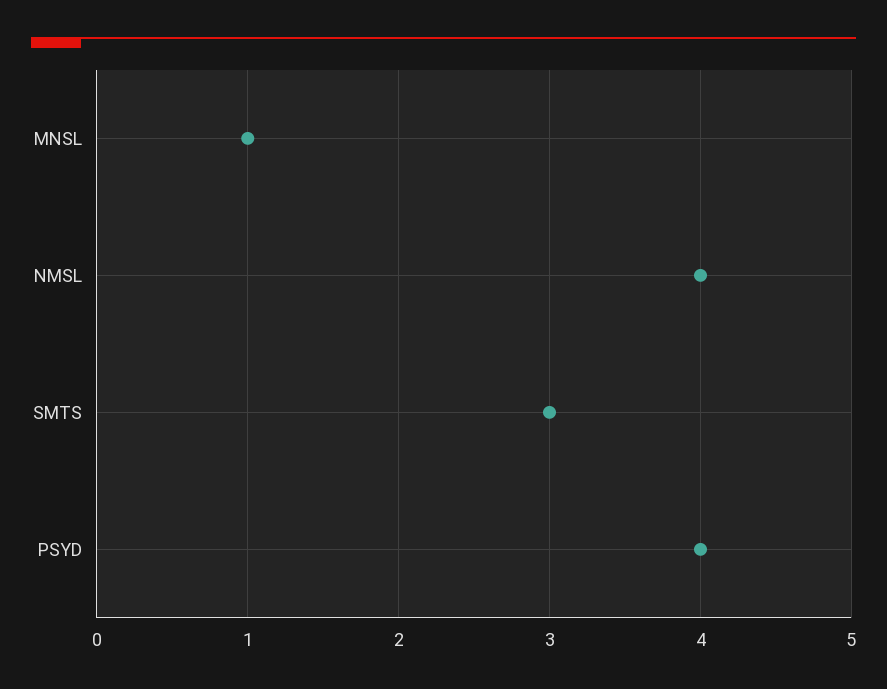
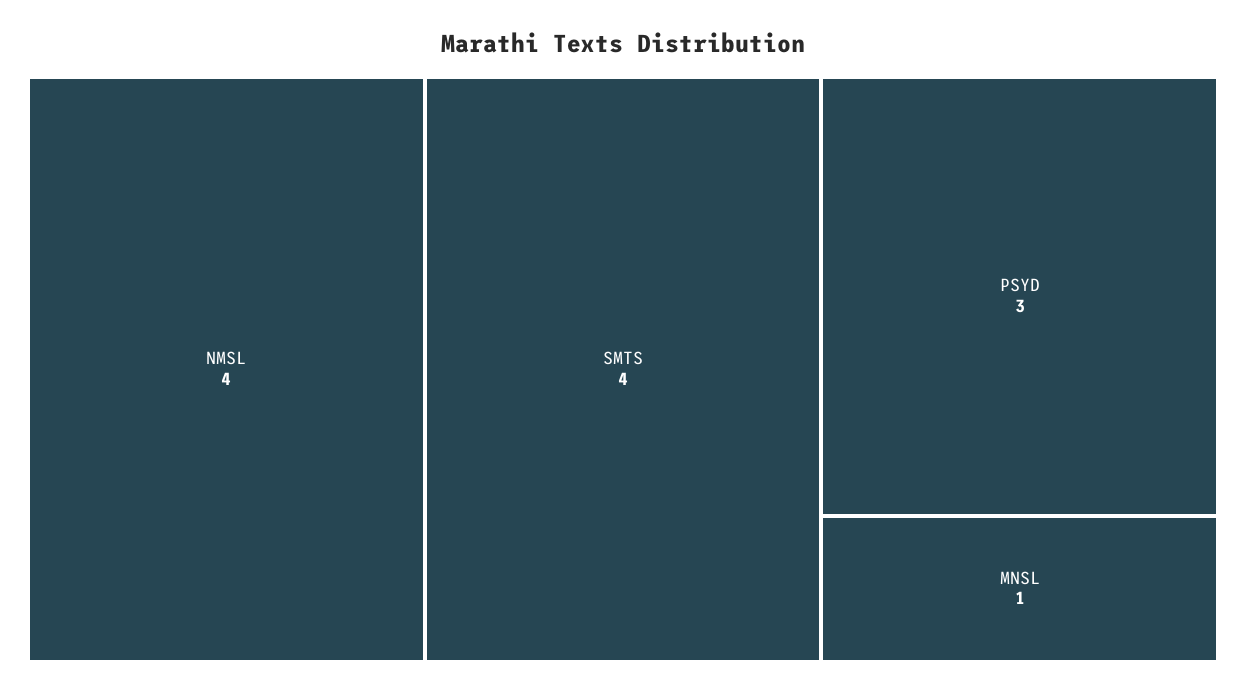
SMTS: 3 -> 4
PSYD: 4 -> 3

